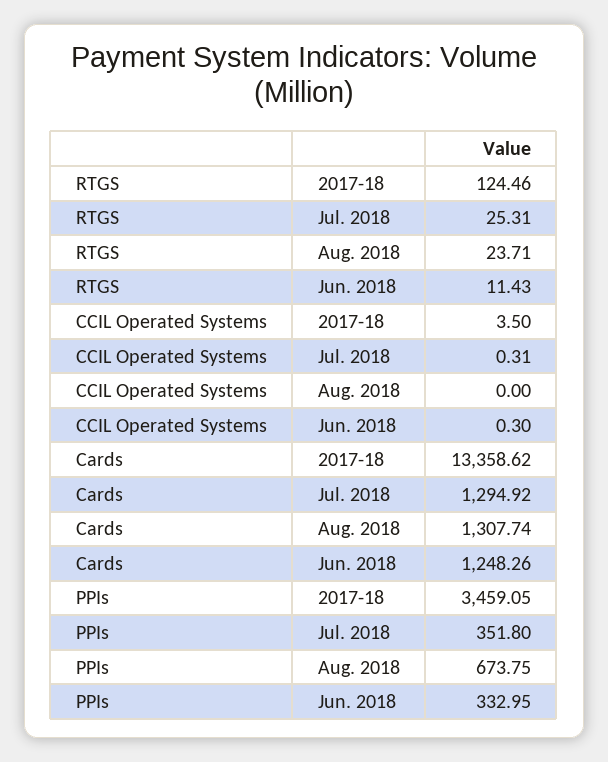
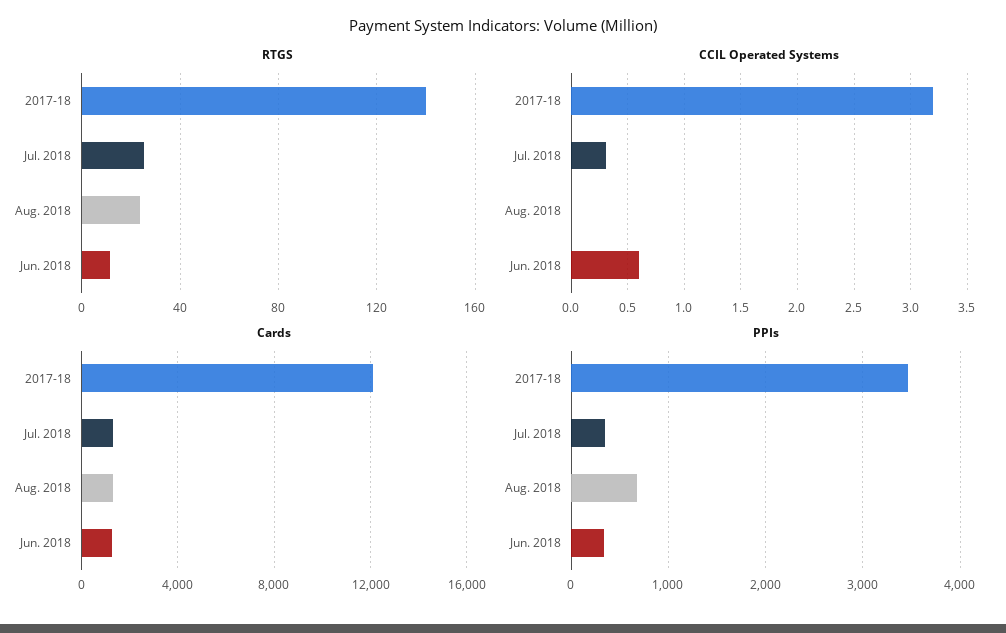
RTGS, 2017-18: 124.46 -> 140
CCIL Operated Systems, 2017-18: 3.5 -> 3.2
CCIL Operated Systems, Jun. 2018: 0.3 -> 0.6
Cards, 2017-18: 13358.62 -> 12000

